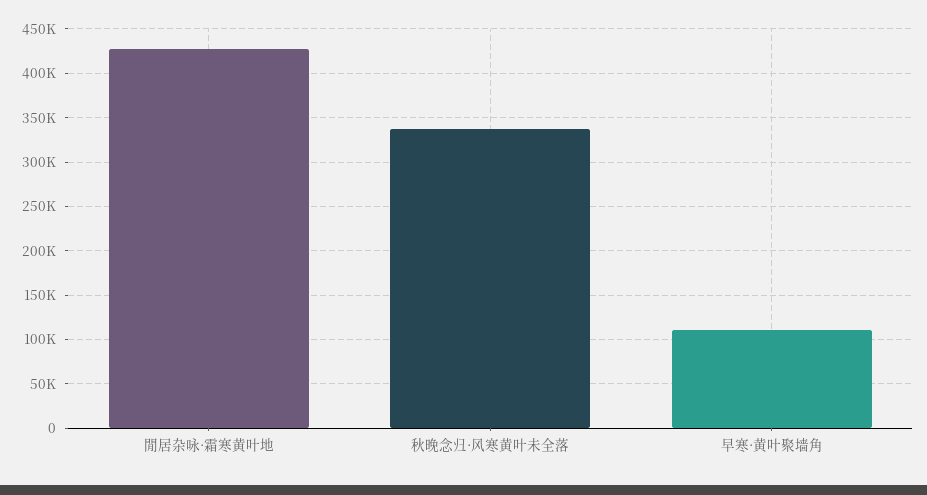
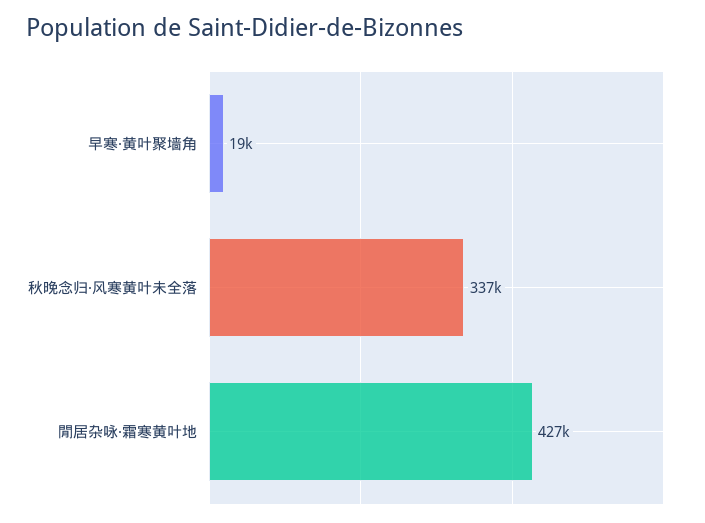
早寒·黄叶聚墙角: 110000 -> 19000

